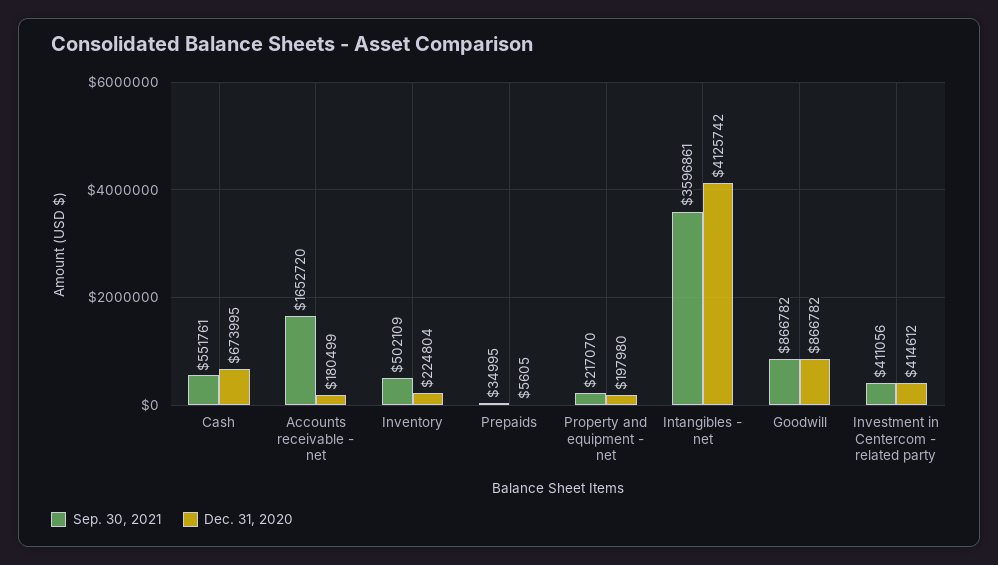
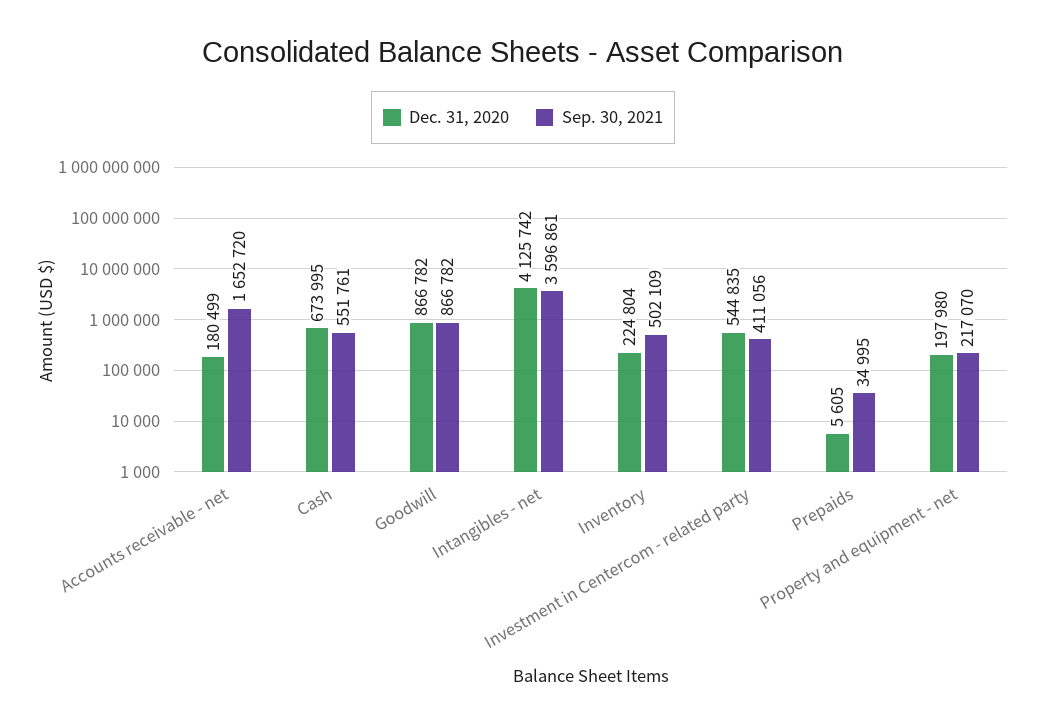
Dec. 31, 2020, Investment in Centercom - related party: 414612 -> 544835

